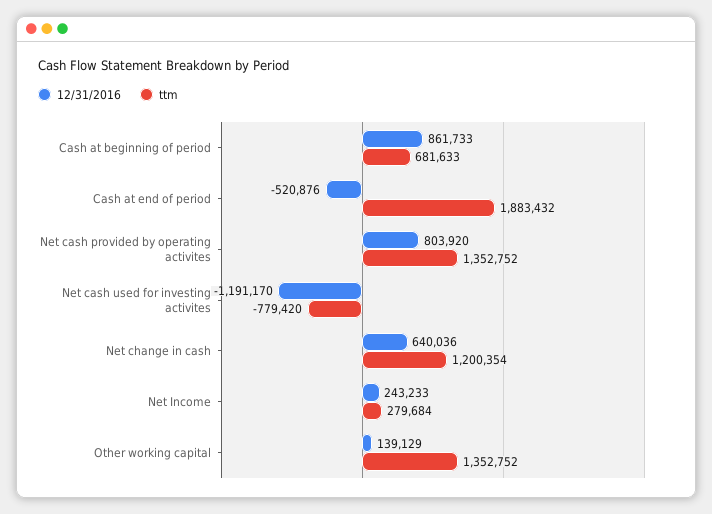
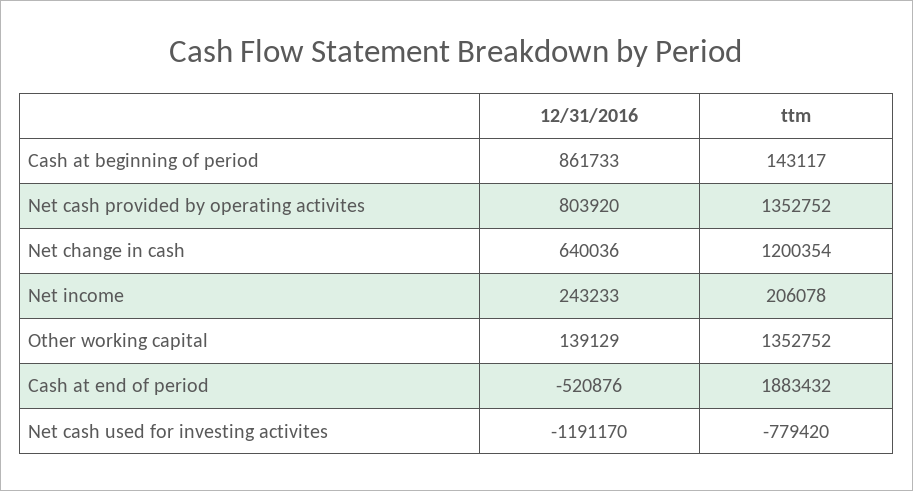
ttm, Cash at beginning of period: 681633 -> 143117
ttm, Net Income: 279684 -> 206078

